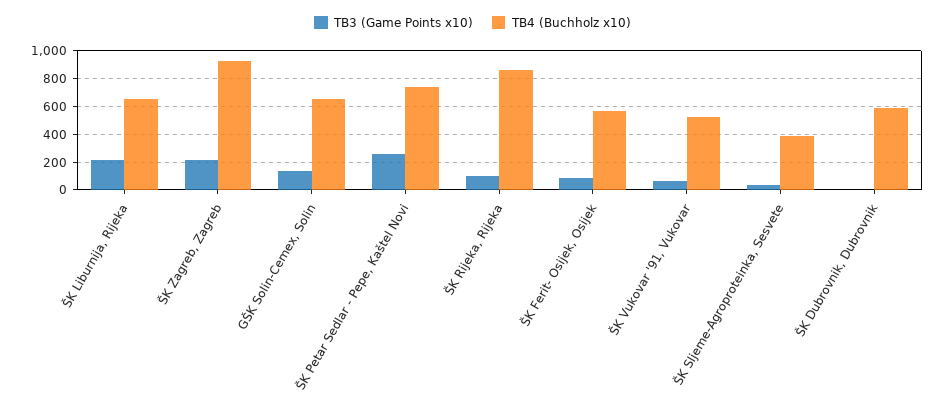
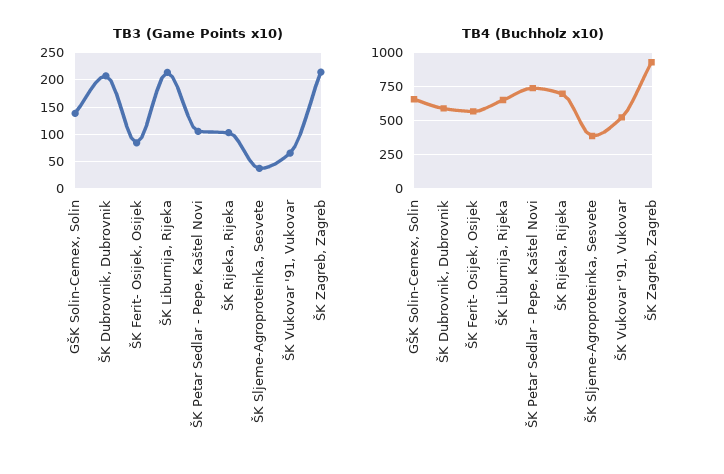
TB3 (Game Points x10), ŠK Petar Sedlar - Pepe, Kaštel Novi: 250 -> 100
TB4 (Buchholz x10), ŠK Rijeka, Rijeka: 850 -> 700
TB3 (Game Points x10), ŠK Dubrovnik, Dubrovnik: 0 -> 200

